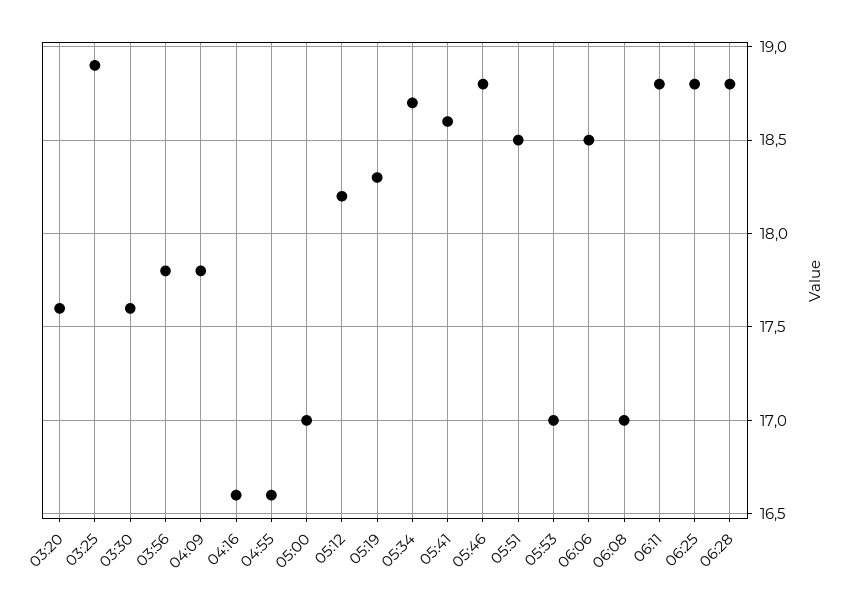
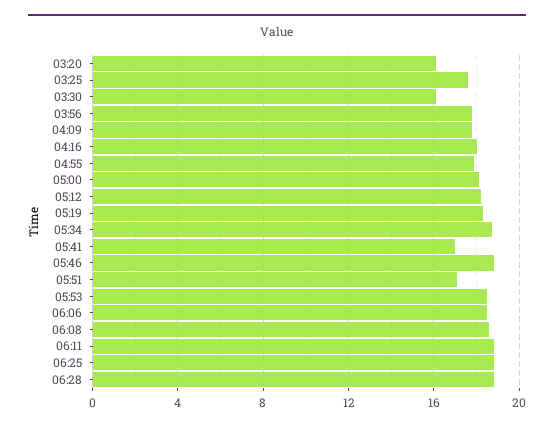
03:20: 17.6 -> 16
03:25: 18.9 -> 17.5
03:30: 17.6 -> 16
04:16: 16.6 -> 18
04:55: 16.6 -> 18
05:00: 17 -> 18
05:41: 18.6 -> 17
05:51: 18.5 -> 17
05:53: 17 -> 18.5
06:08: 17 -> 18.5

